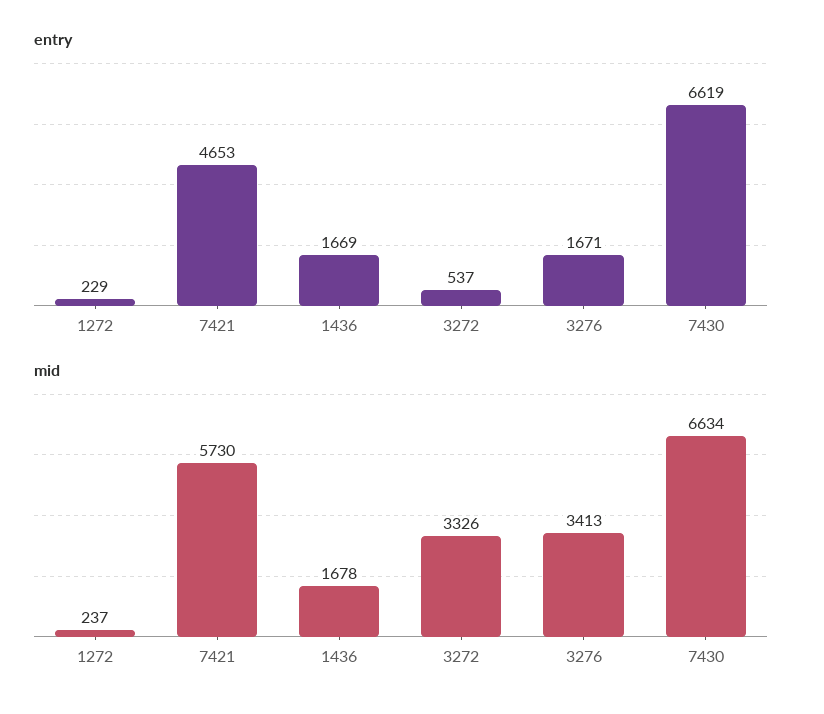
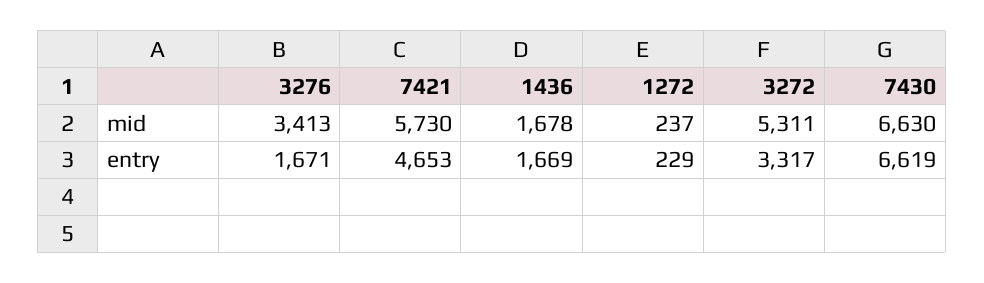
entry, 3272: 537 -> 3317
mid, 3272: 3326 -> 5311
mid, 7430: 6634 -> 6630

